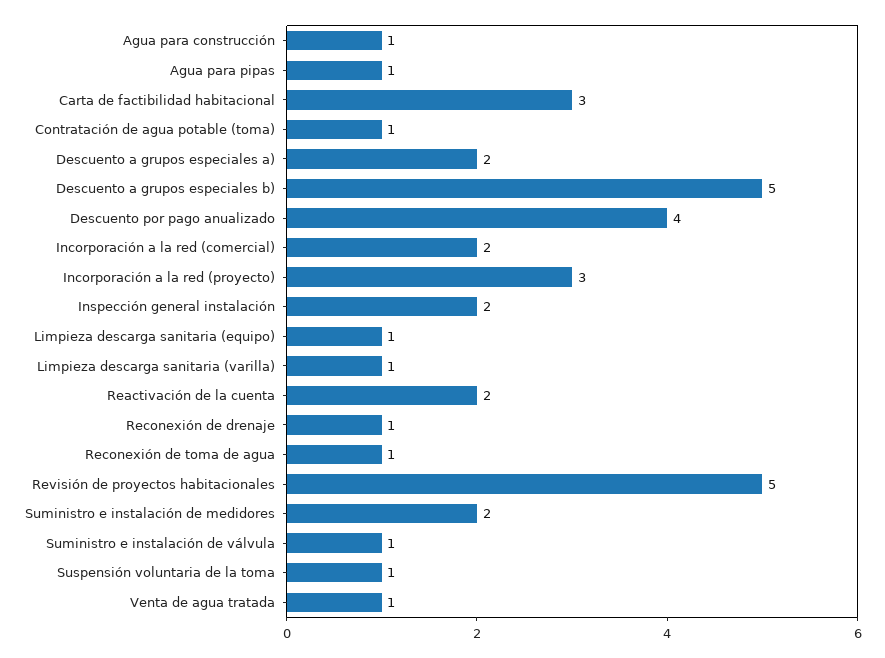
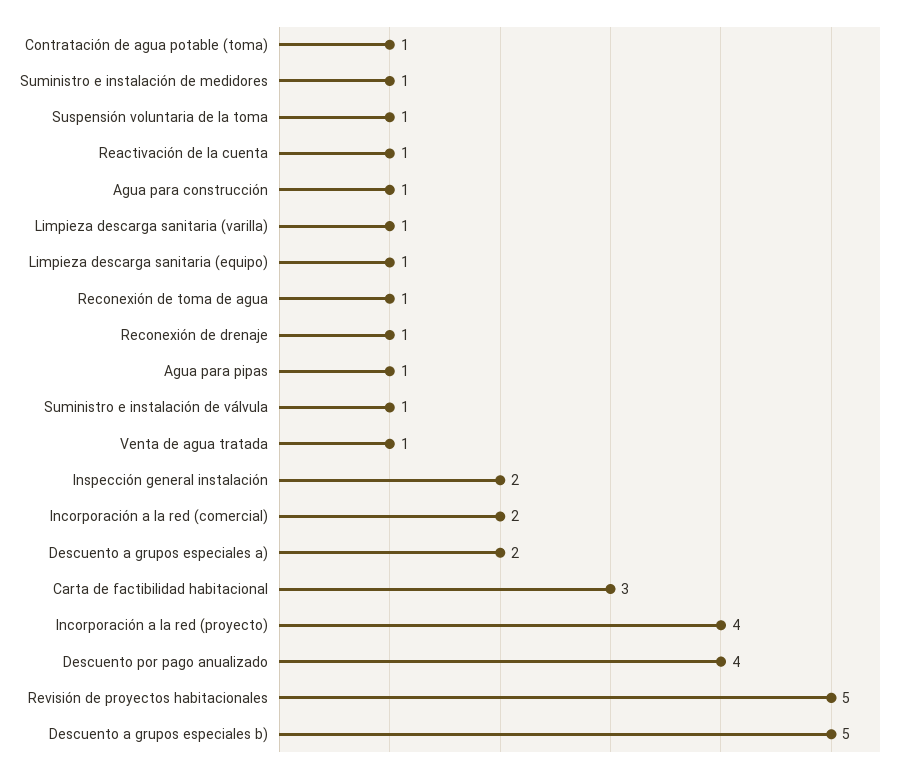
Incorporación a la red (proyecto): 3 -> 4
Reactivación de la cuenta: 2 -> 1
Suministro e instalación de medidores: 2 -> 1

